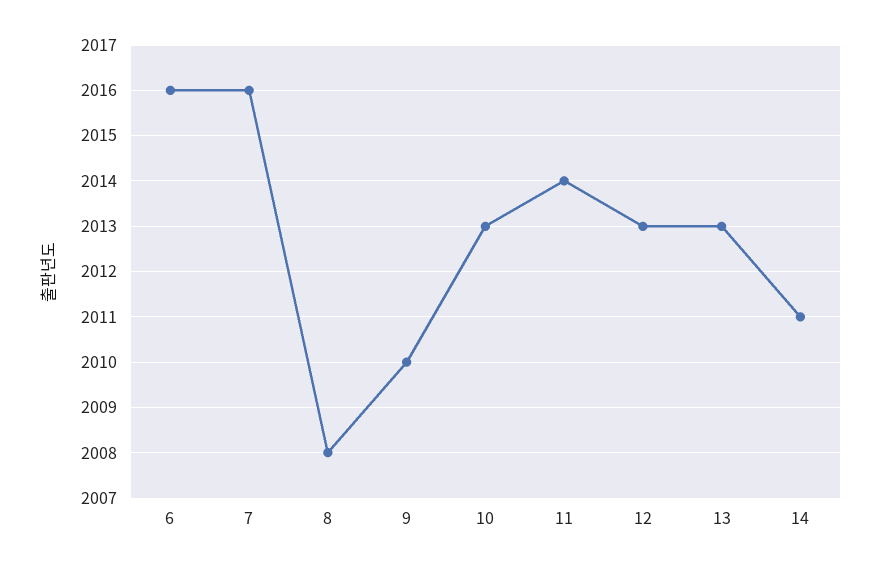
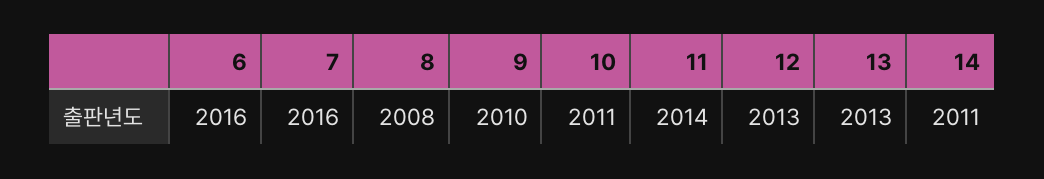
10: 2013 -> 2011

